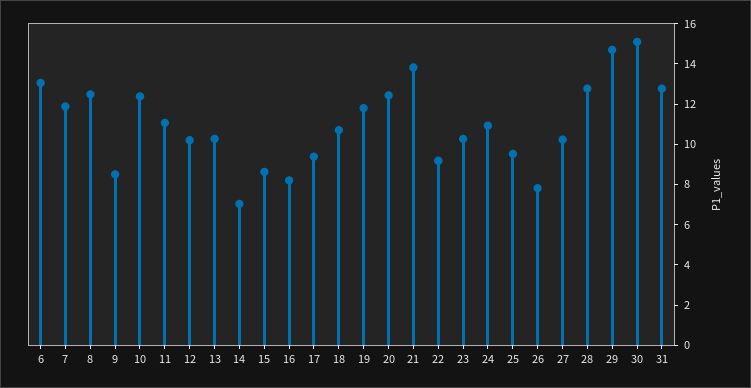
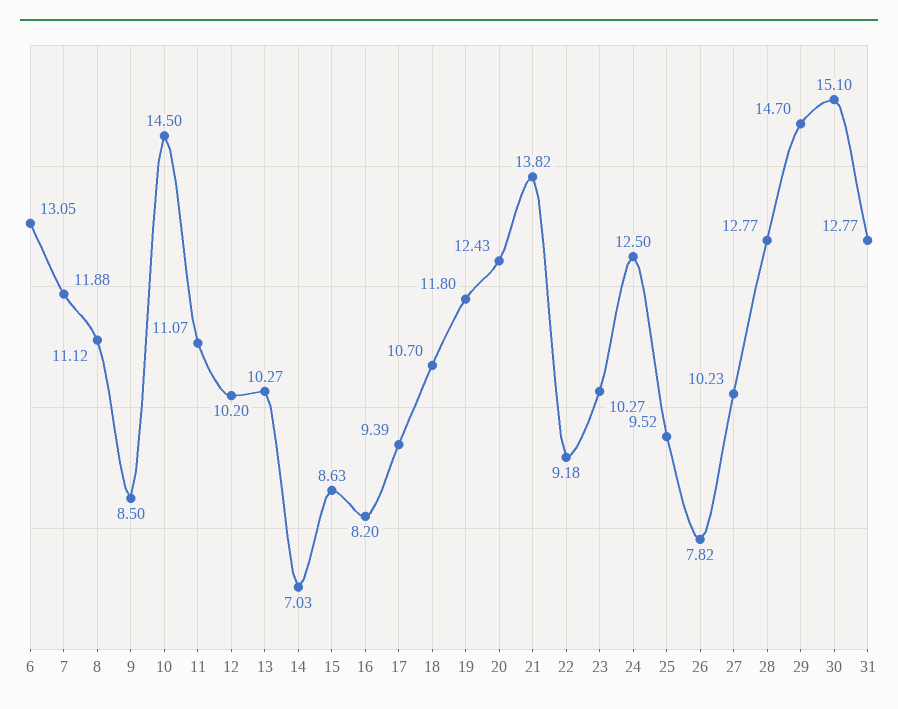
8: 12.5 -> 11.12
10: 12.5 -> 14.5
24: 11 -> 12.5

